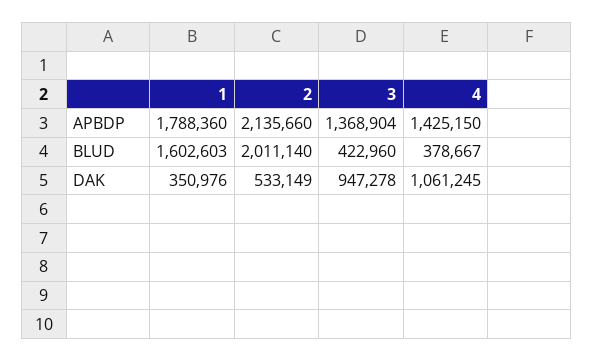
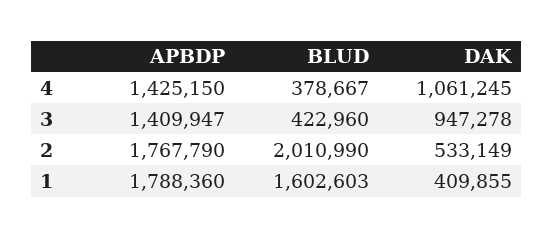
2, APBDP: 2135660 -> 1767790
3, APBDP: 1368904 -> 1409947
2, BLUD: 2011140 -> 2010990
1, DAK: 350976 -> 409855

